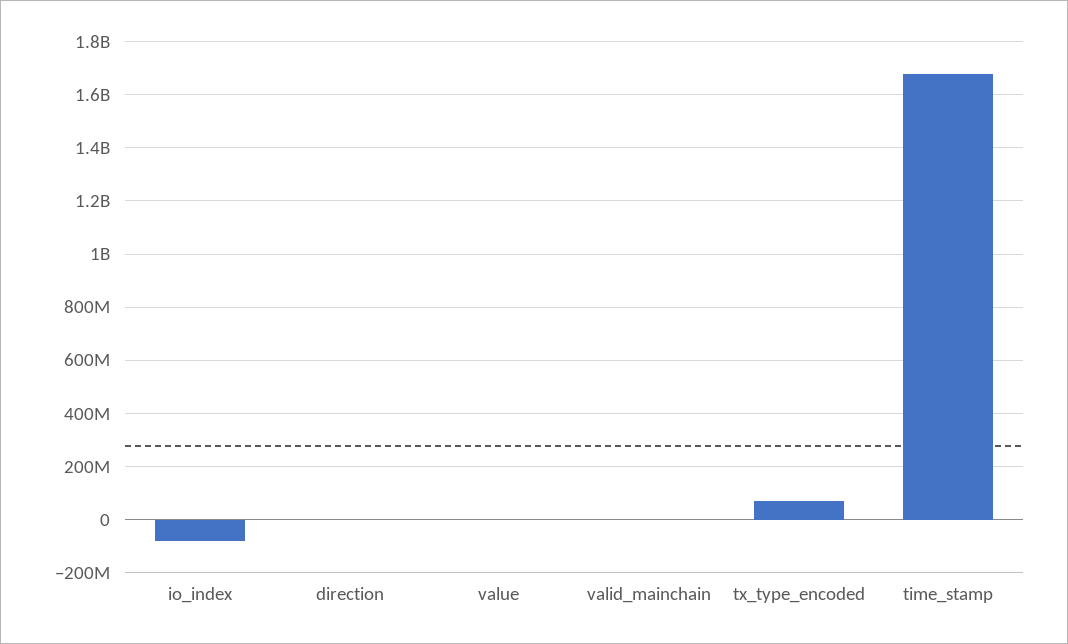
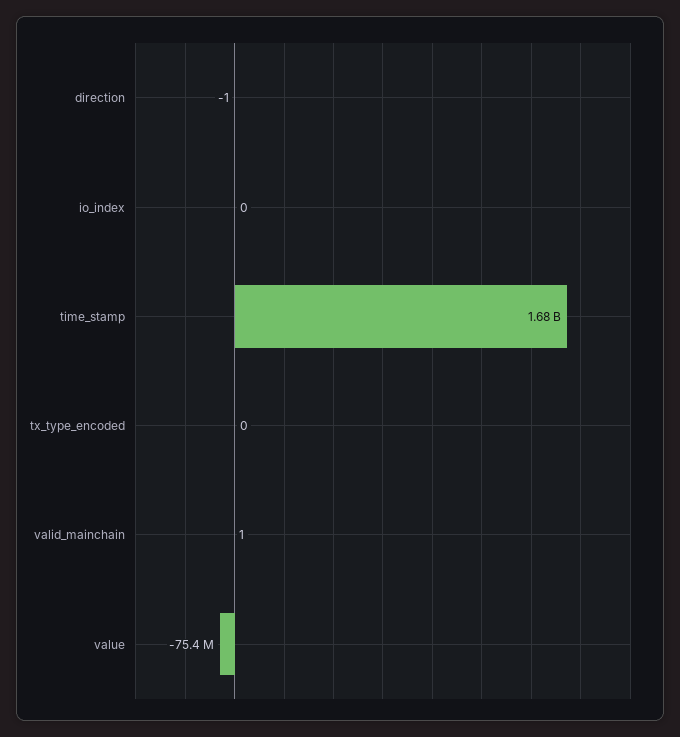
io_index: -75000000 -> 0
value: 0 -> -75400000
tx_type_encoded: 75000000 -> 0

